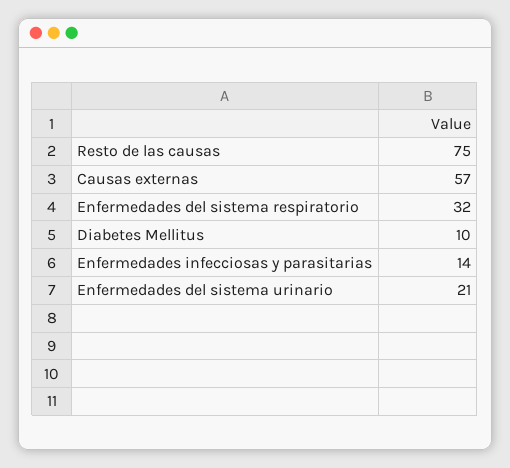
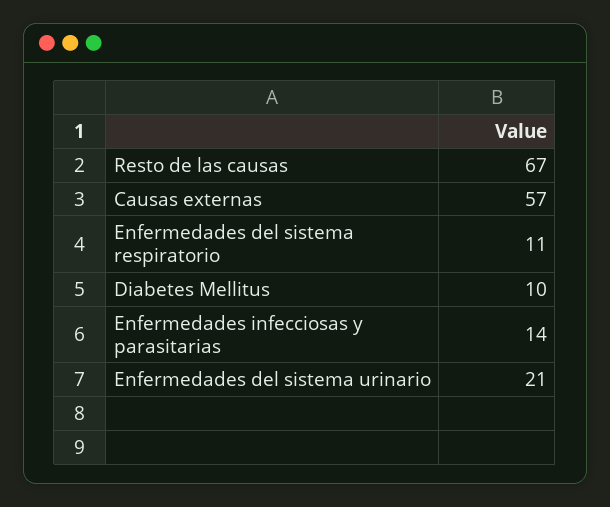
Resto de las causas: 75 -> 67
Enfermedades del sistema respiratorio: 32 -> 11

